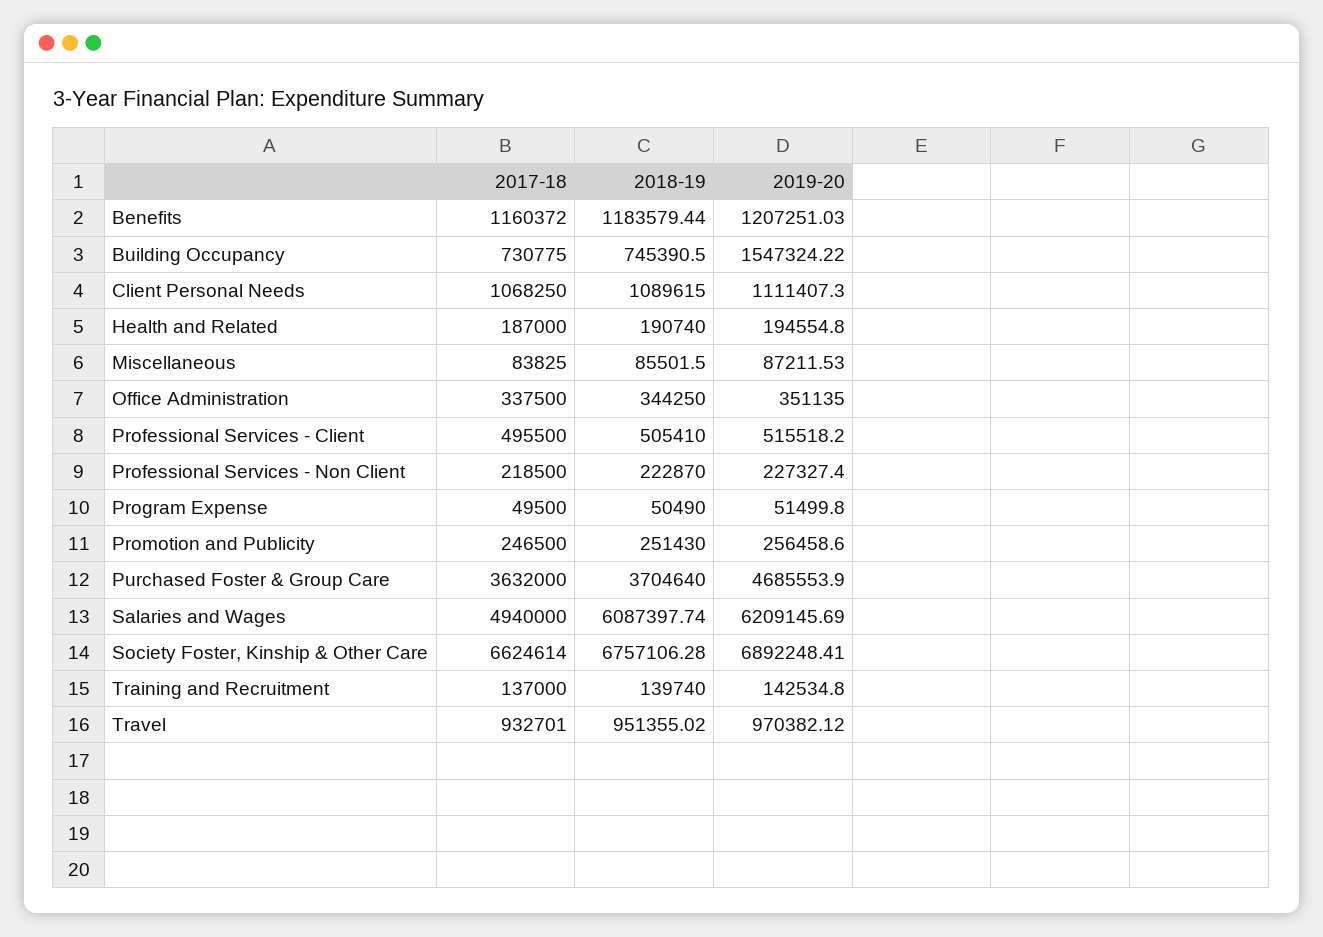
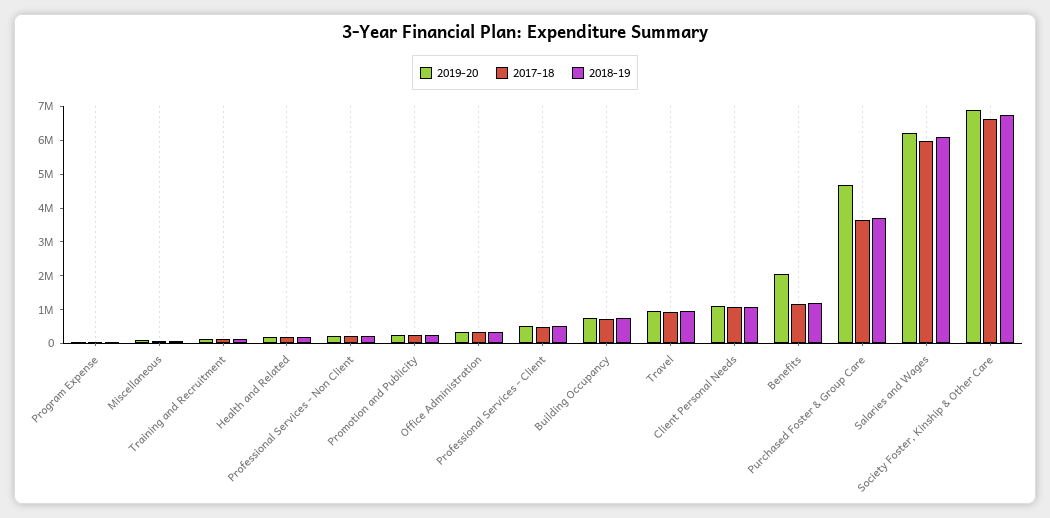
2019-20, Benefits: 1207251.03 -> 2000000
2019-20, Building Occupancy: 1547324.22 -> 750000
2017-18, Salaries and Wages: 4940000 -> 6000000

